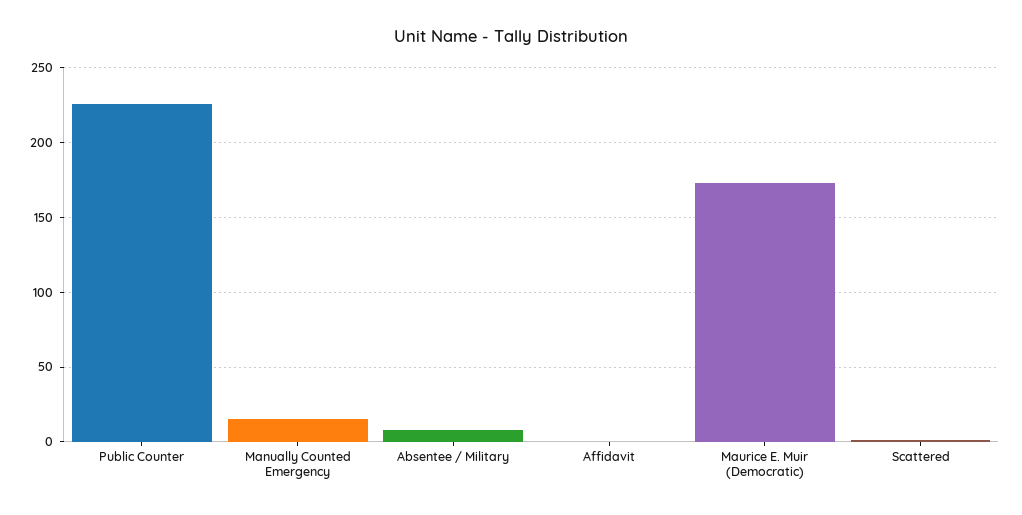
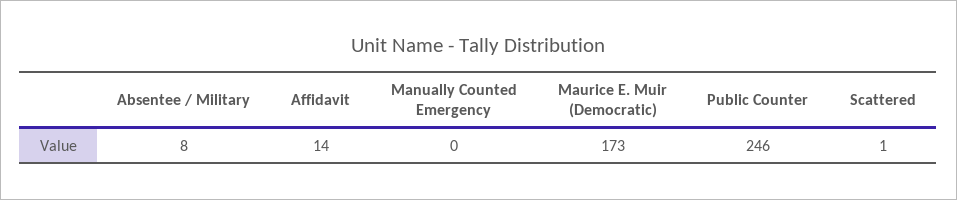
Public Counter: 225 -> 246
Manually Counted Emergency: 15 -> 0
Affidavit: 0 -> 14

